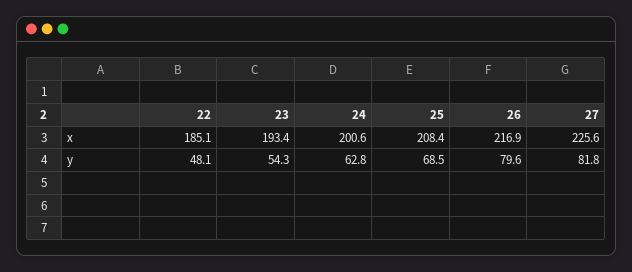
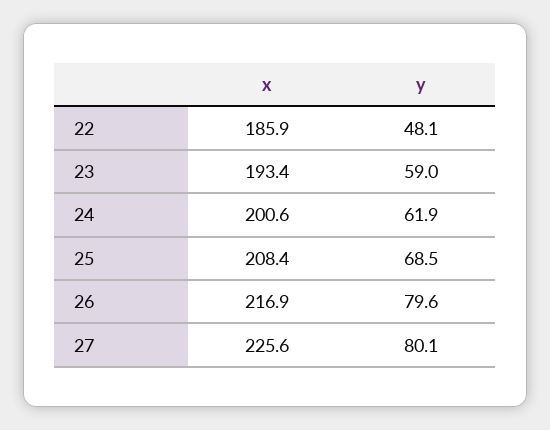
22, x: 185.1 -> 185.9
23, y: 54.3 -> 59
24, y: 62.8 -> 61.9
27, y: 81.8 -> 80.1

